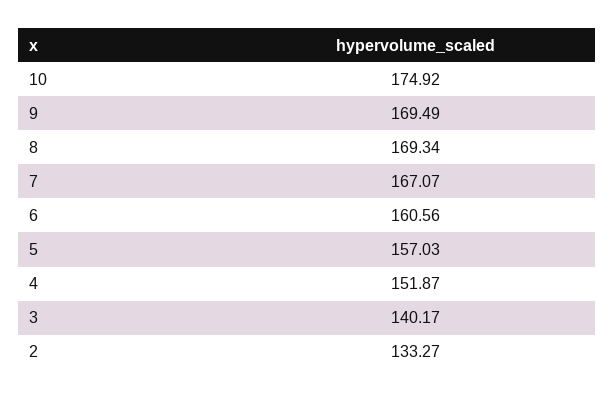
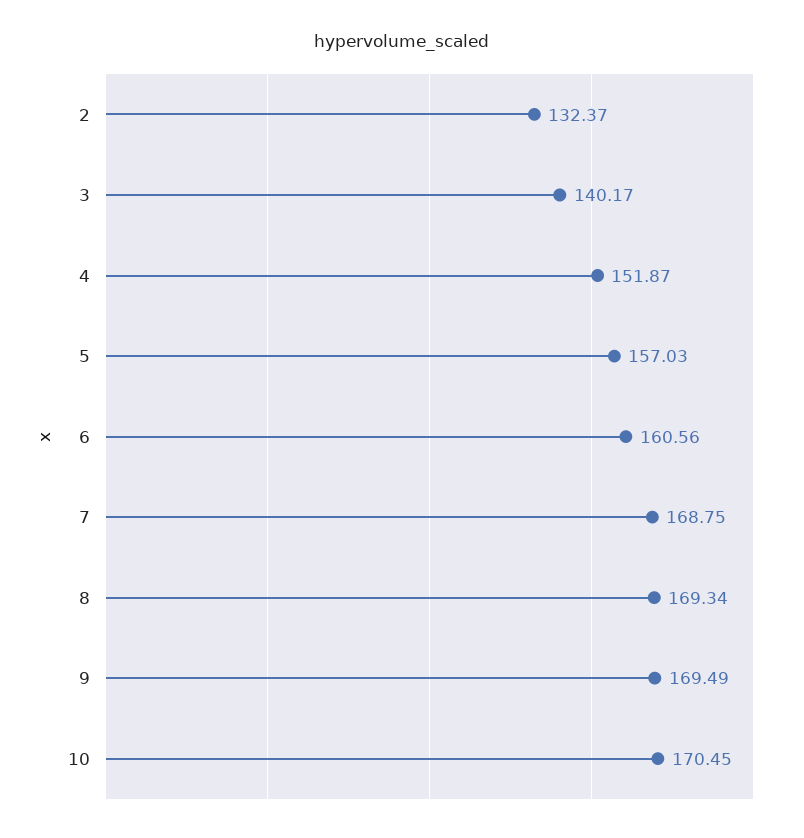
10: 174.92 -> 170.45
7: 167.07 -> 168.75
2: 133.27 -> 132.37

